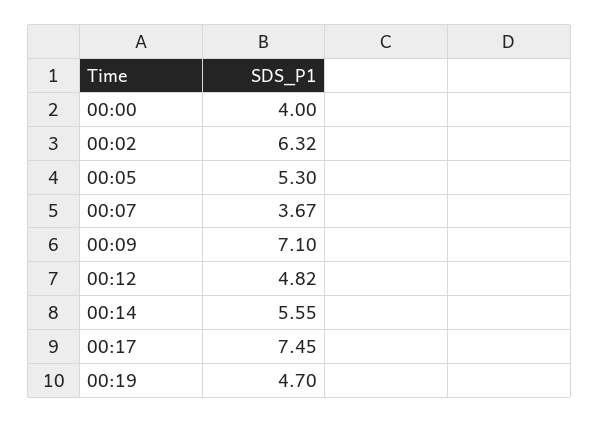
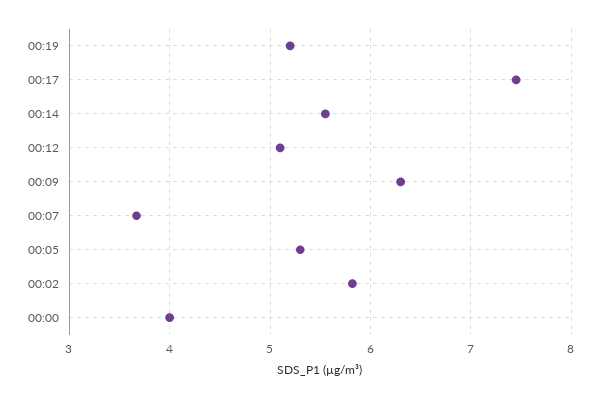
00:02: 6.32 -> 5.8
00:09: 7.1 -> 6.3
00:12: 4.82 -> 5.1
00:19: 4.7 -> 5.2

